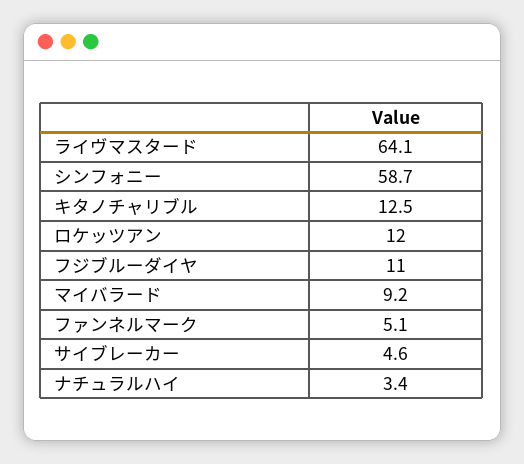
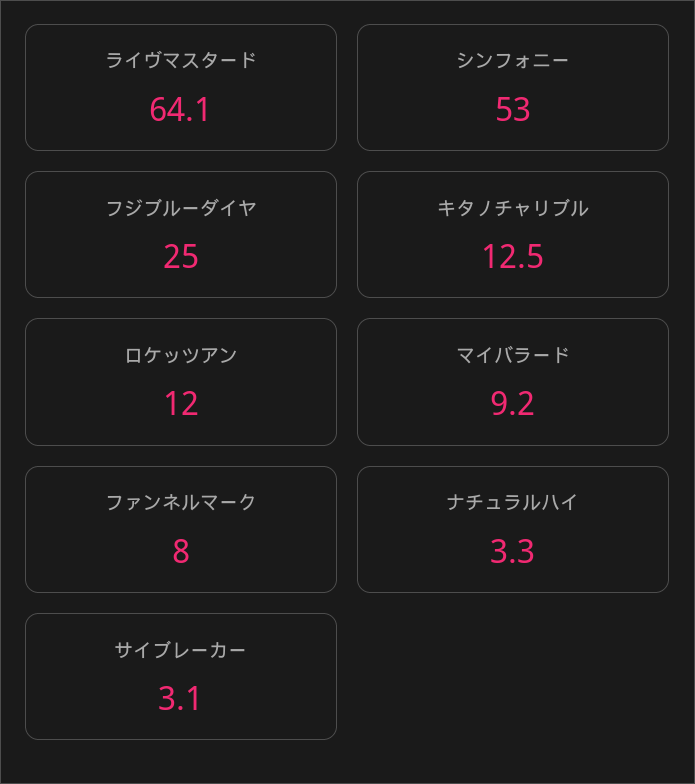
シンフォニー: 58.7 -> 53
フジブルーダイヤ: 11 -> 25
ファンネルマーク: 5.1 -> 8
サイブレーカー: 4.6 -> 3.1
ナチュラルハイ: 3.4 -> 3.3

